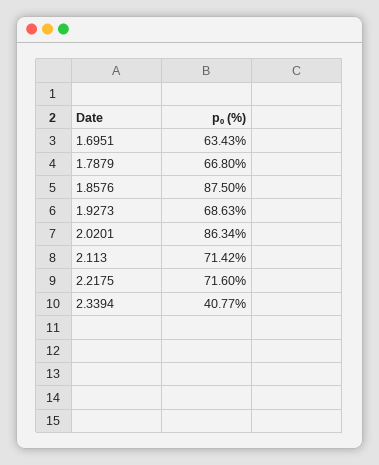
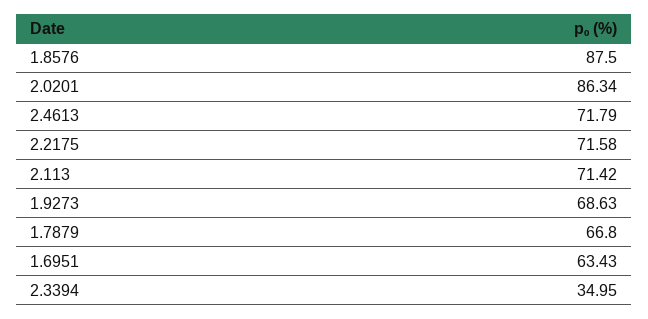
2.2175: 71.6 -> 71.58
2.3394: 40.77 -> 34.95
2.4613: none -> 71.79

